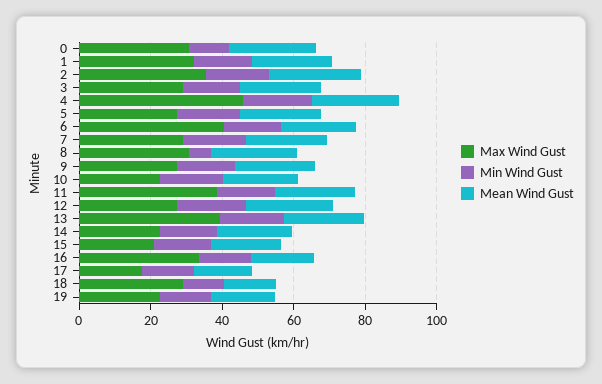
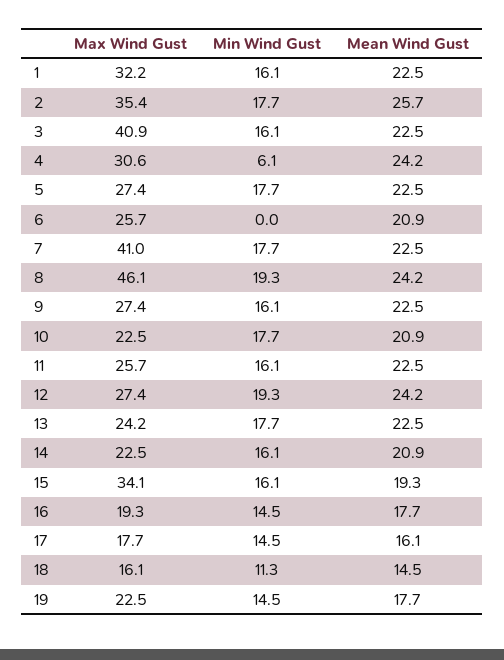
Max Wind Gust, 0: 30 -> none
Min Wind Gust, 0: 10 -> none
Mean Wind Gust, 0: 25 -> none
Max Wind Gust, 3: 30 -> 40.9
Max Wind Gust, 4: 45 -> 30.6
Min Wind Gust, 4: 20 -> 6.1
Max Wind Gust, 6: 40 -> 25.7
Min Wind Gust, 6: 15 -> 0
Max Wind Gust, 7: 30 -> 41
Max Wind Gust, 8: 30 -> 46.1
Min Wind Gust, 8: 5 -> 19.3
Max Wind Gust, 11: 40 -> 25.7
Max Wind Gust, 13: 40 -> 24.2
Max Wind Gust, 15: 20 -> 34.1
Max Wind Gust, 16: 35 -> 19.3
Max Wind Gust, 18: 30 -> 16.1

